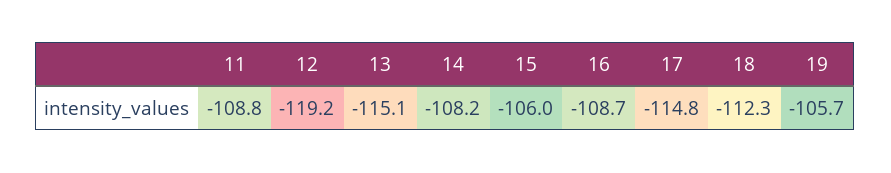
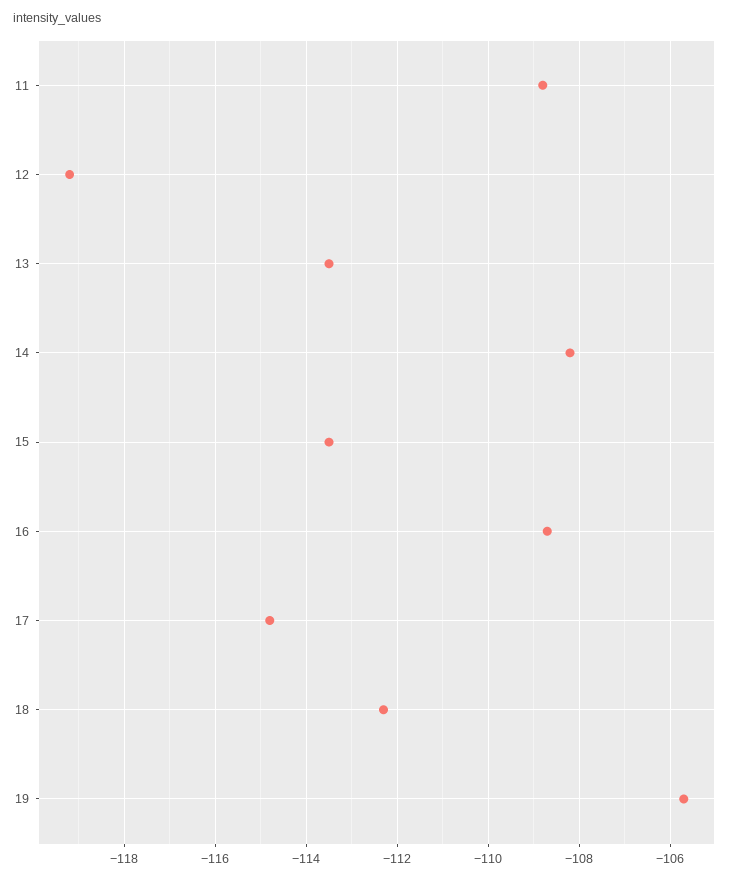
13: -115.1 -> -113.5
15: -106 -> -113.5

